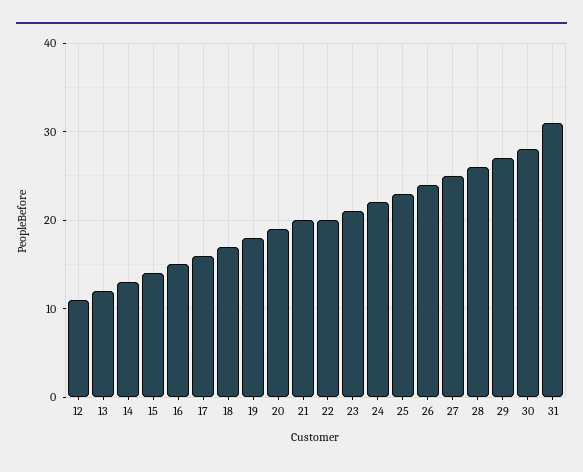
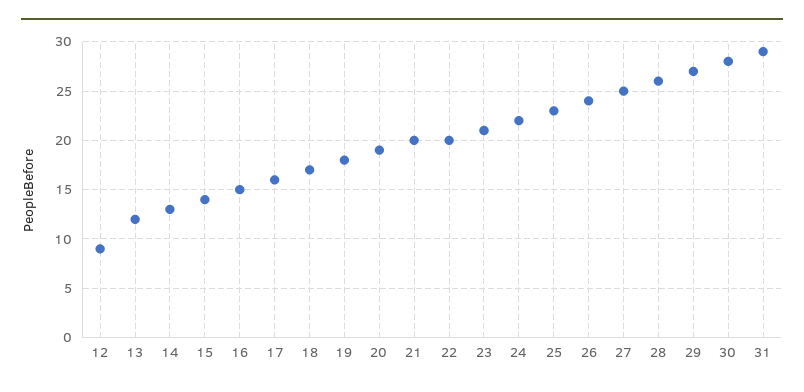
12: 11 -> 9
31: 31 -> 29

